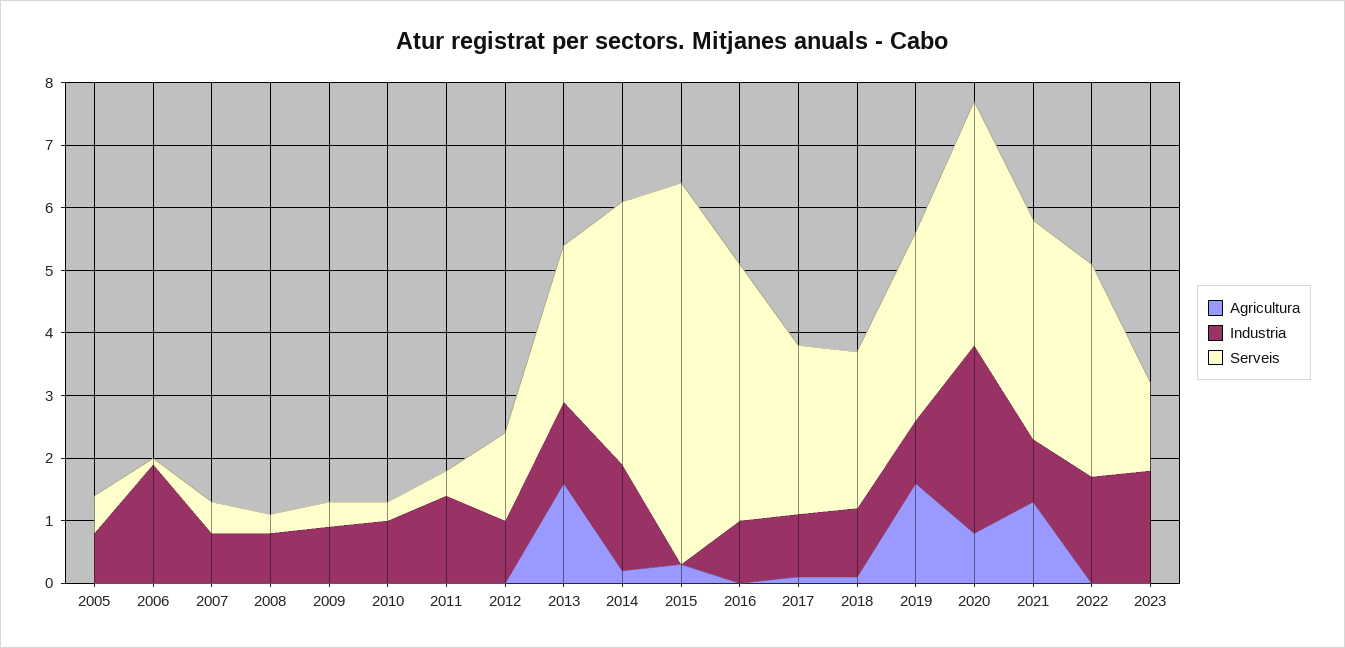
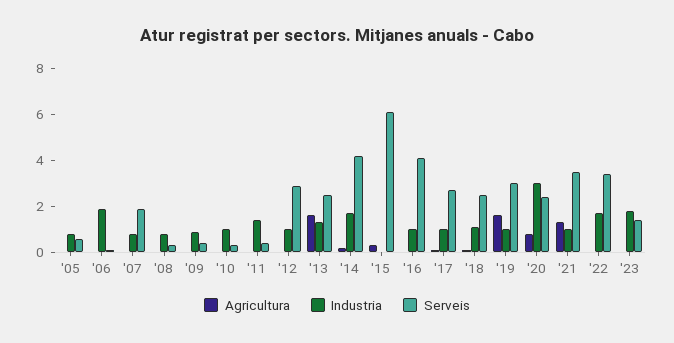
Serveis, 2007: 0.5 -> 2
Serveis, 2012: 1.5 -> 3
Serveis, 2020: 4 -> 2.5

